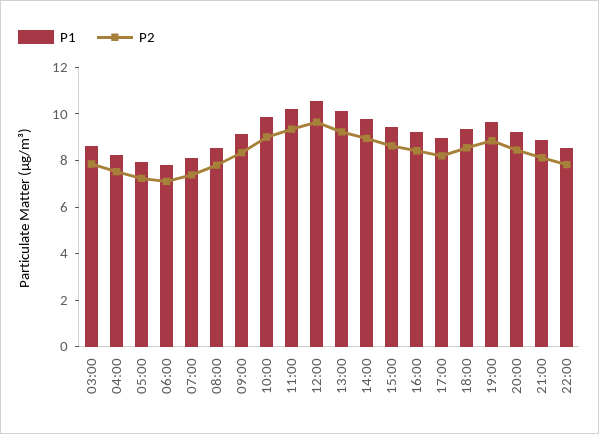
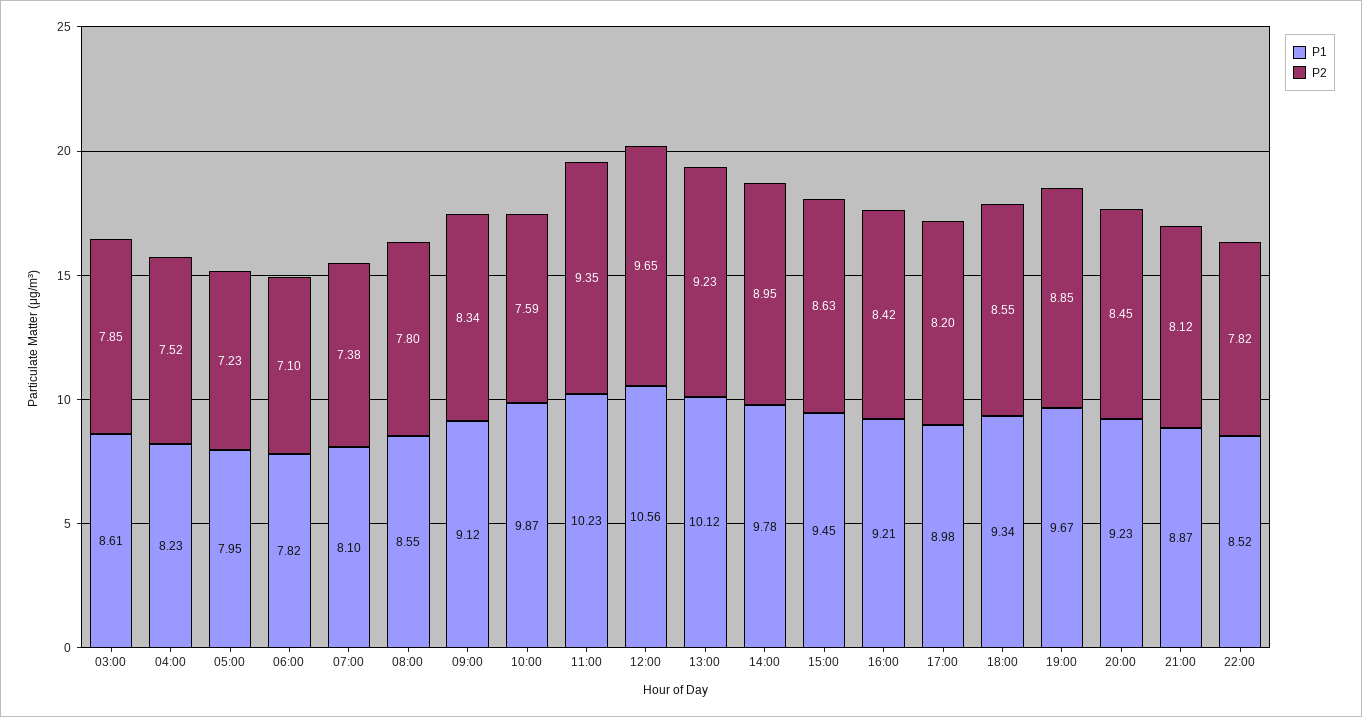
P2, 10:00: 9 -> 7.59

